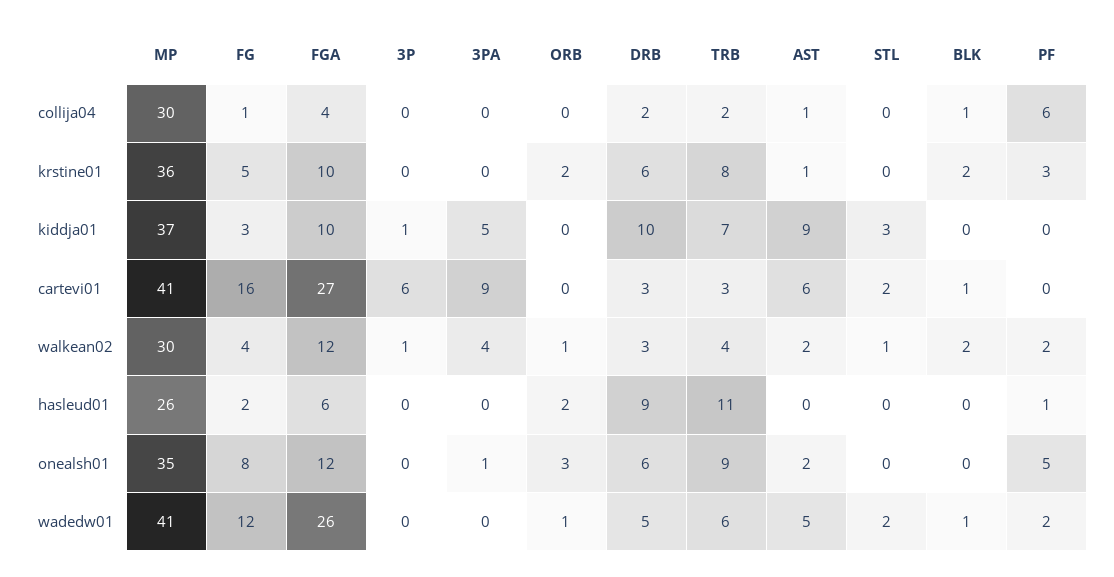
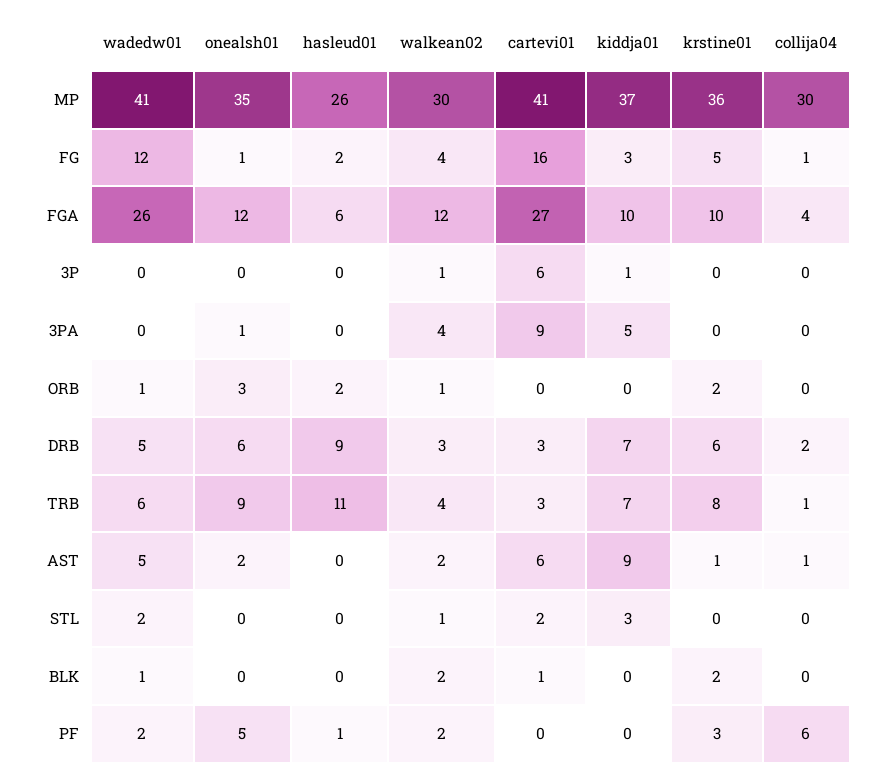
TRB, collija04: 2 -> 1
BLK, collija04: 1 -> 0
DRB, kiddja01: 10 -> 7
FG, onealsh01: 8 -> 1

